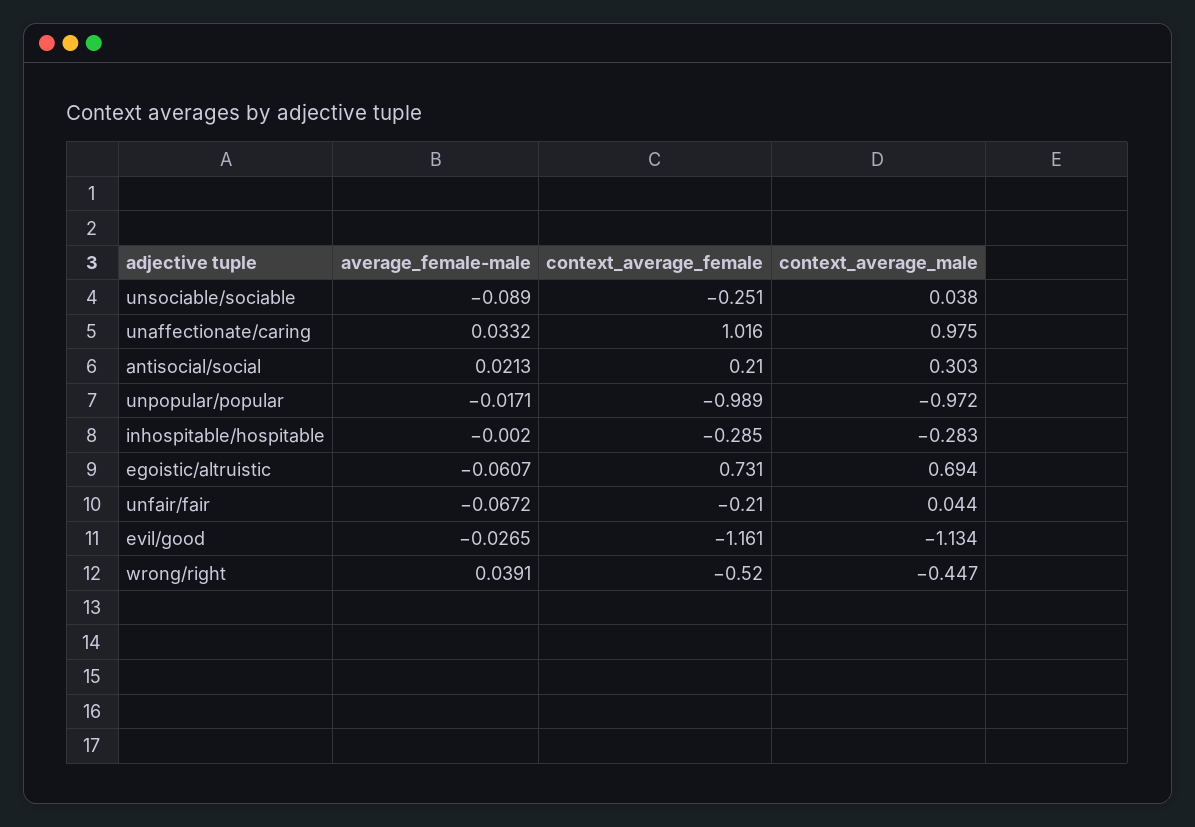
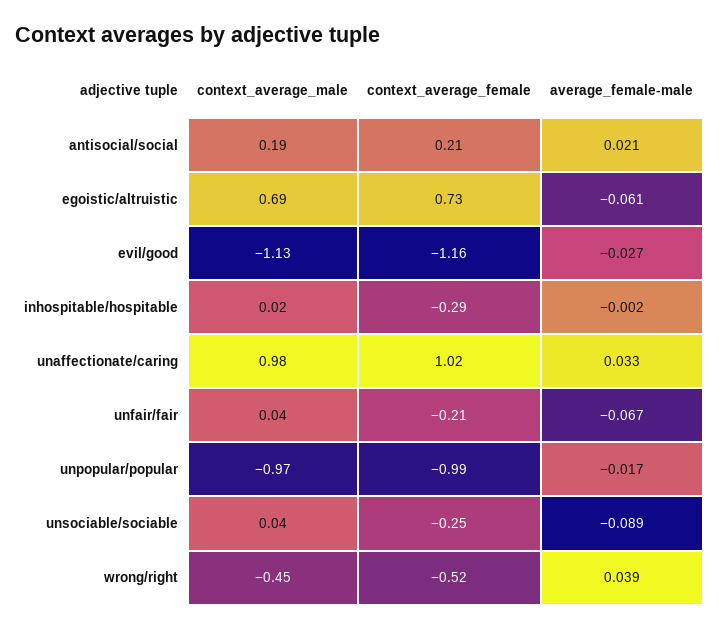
context_average_male, antisocial/social: 0.303 -> 0.19
context_average_male, inhospitable/hospitable: -0.283 -> 0.02

